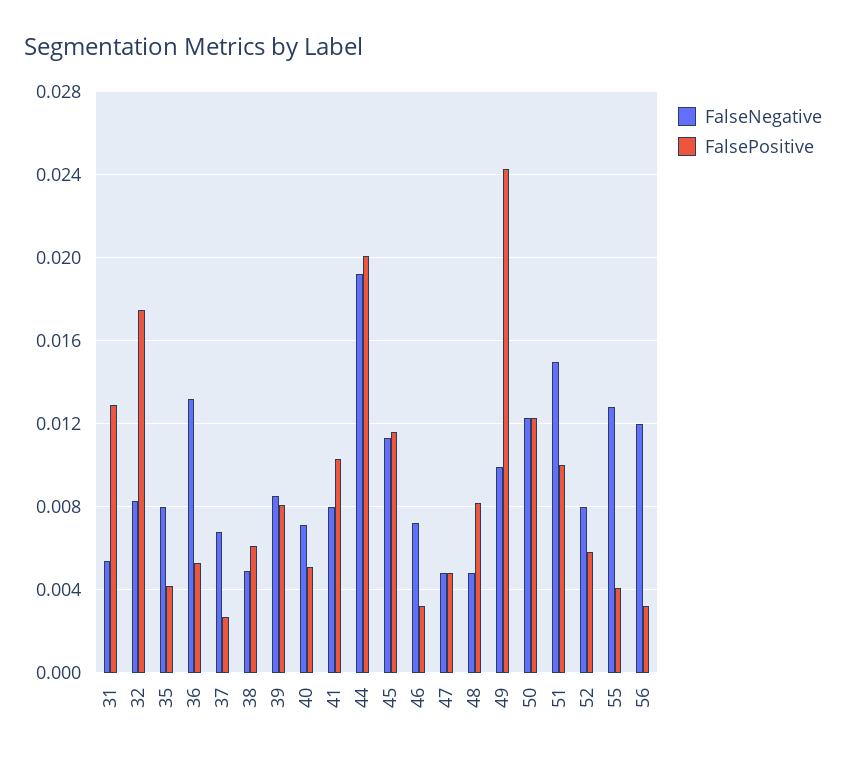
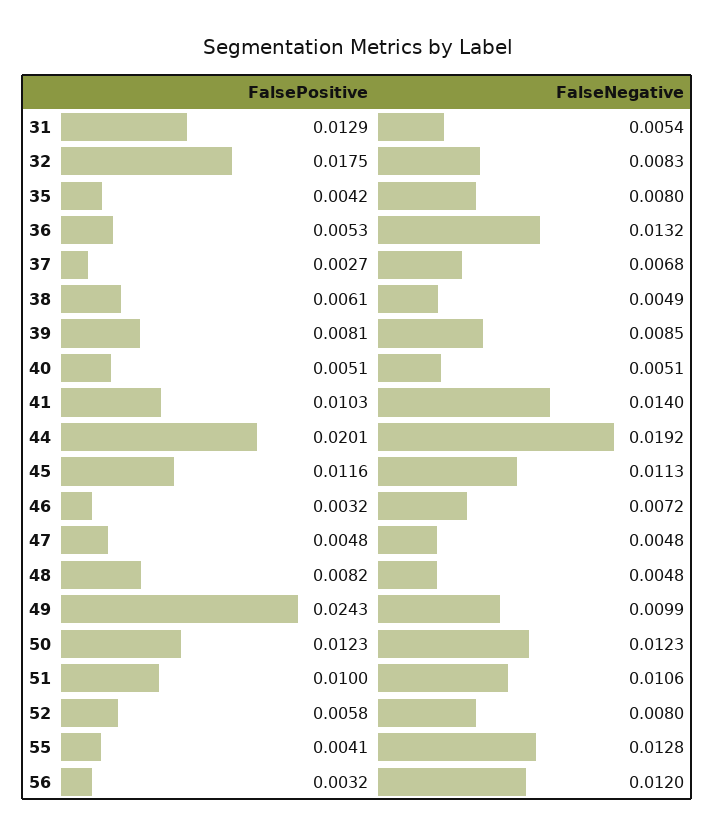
FalseNegative, 40: 0.007 -> 0.0051
FalseNegative, 41: 0.008 -> 0.014
FalseNegative, 51: 0.015 -> 0.0106

